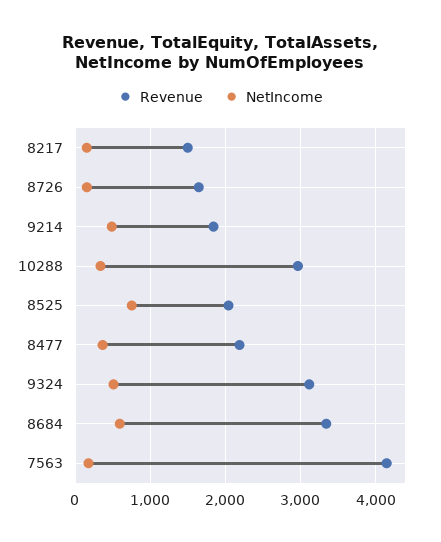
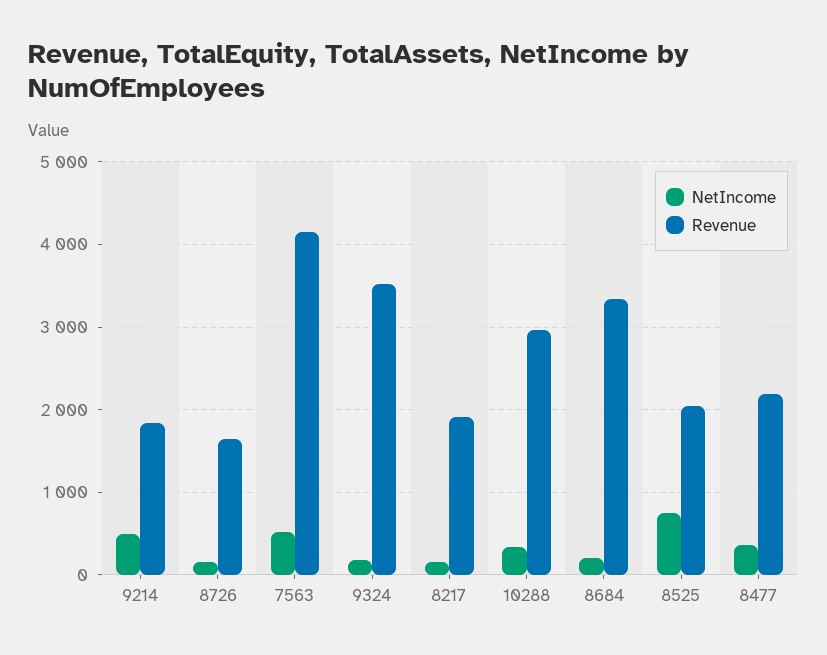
Revenue, 8217: 1500 -> 1900
Revenue, 9324: 3100 -> 3500
NetIncome, 9324: 500 -> 200
NetIncome, 8684: 600 -> 200
NetIncome, 7563: 200 -> 500

